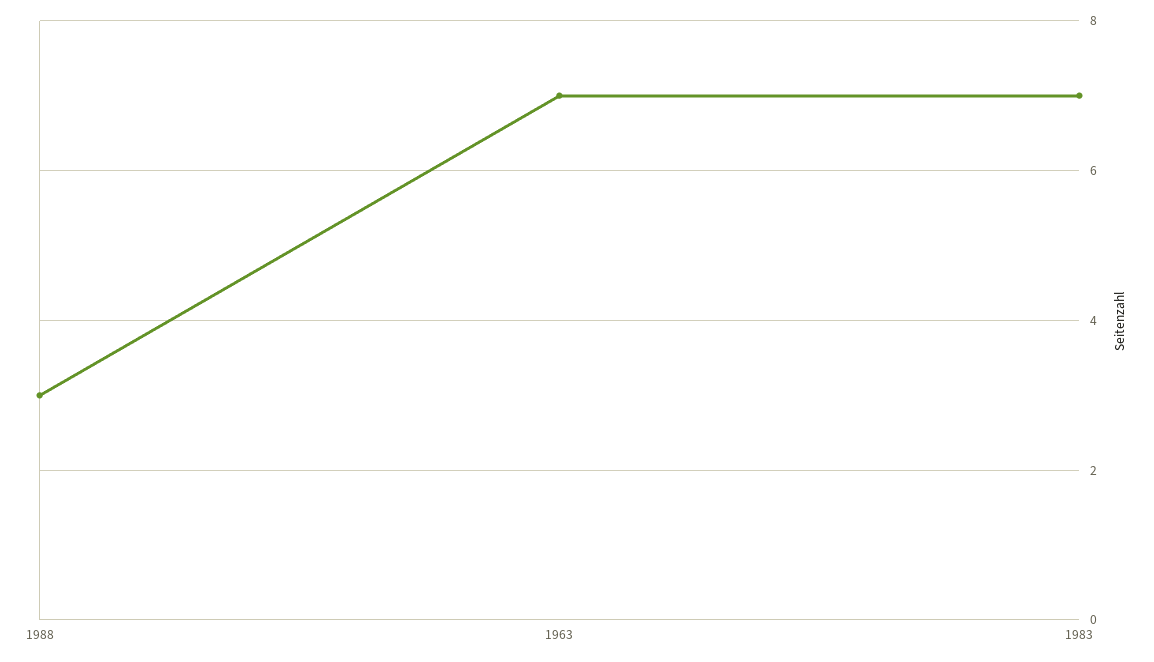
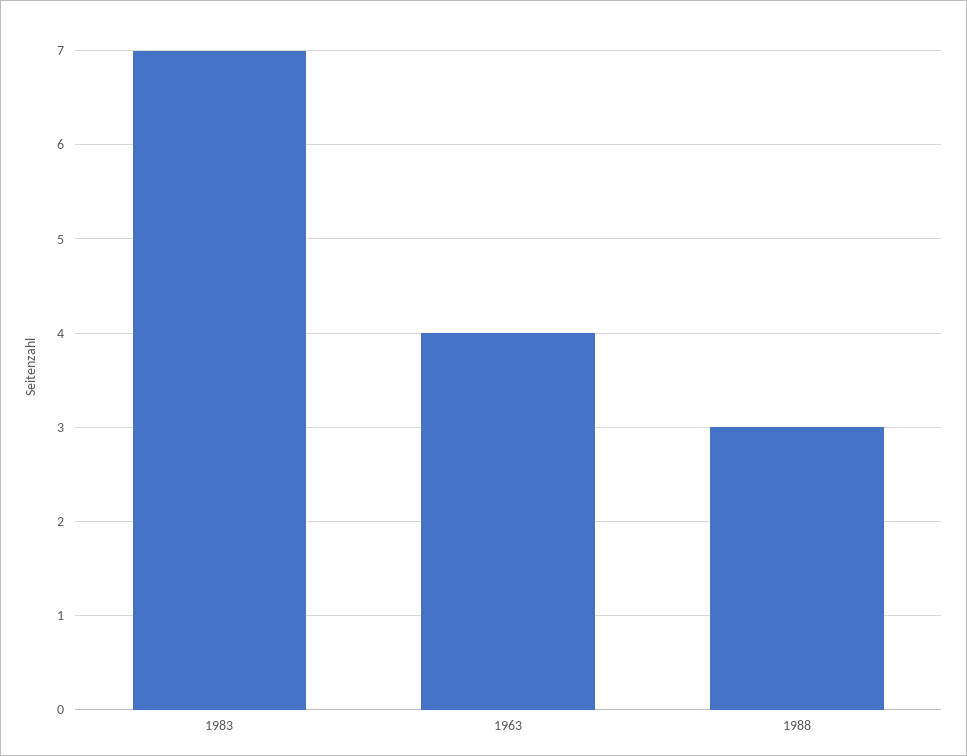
1963: 7 -> 4

